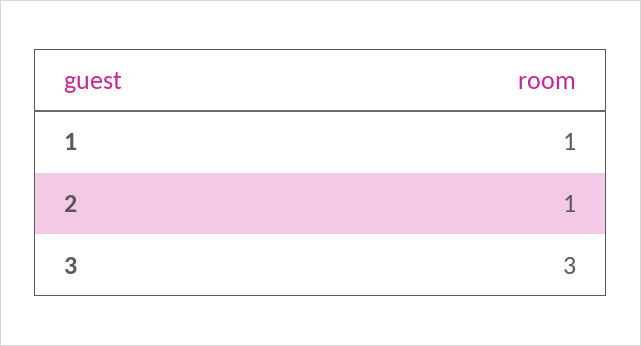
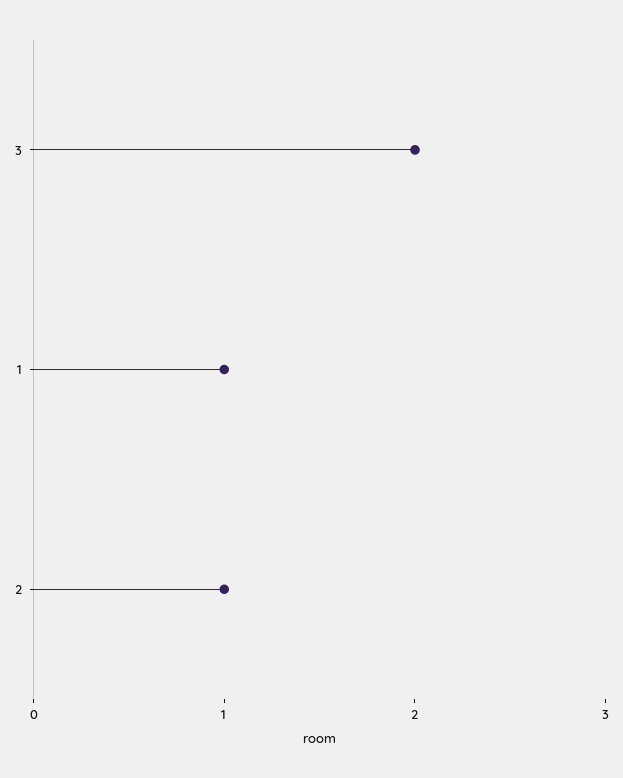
3: 3 -> 2

